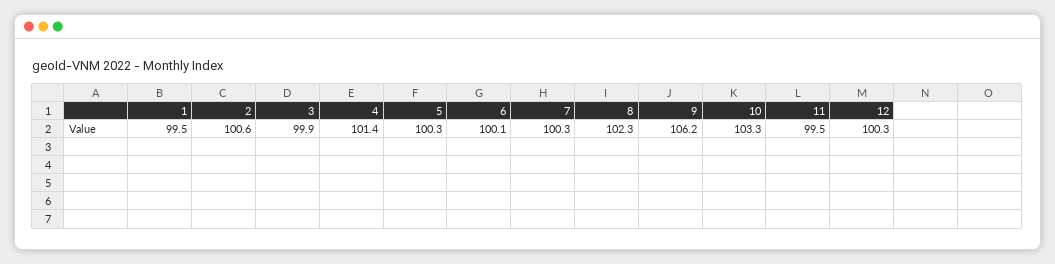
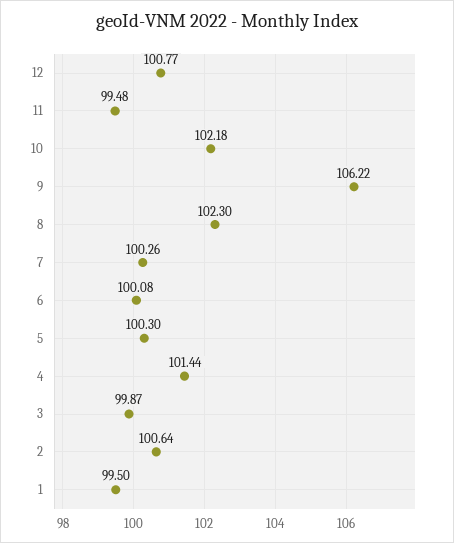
10: 103.3 -> 102.18
12: 100.3 -> 100.77

